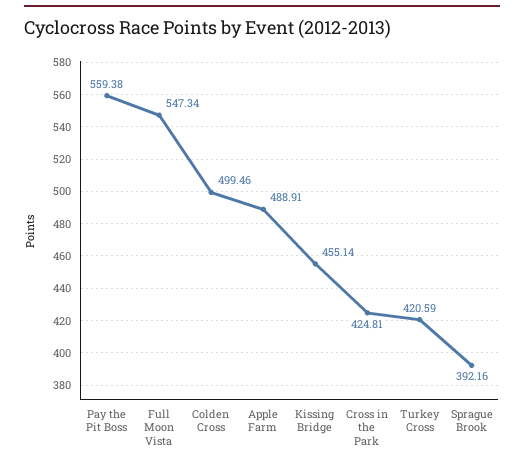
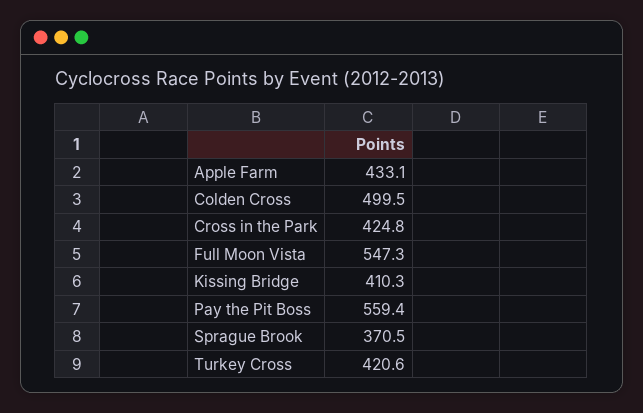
Apple Farm: 488.91 -> 433.1
Kissing Bridge: 455.14 -> 410.3
Sprague Brook: 392.16 -> 370.5

